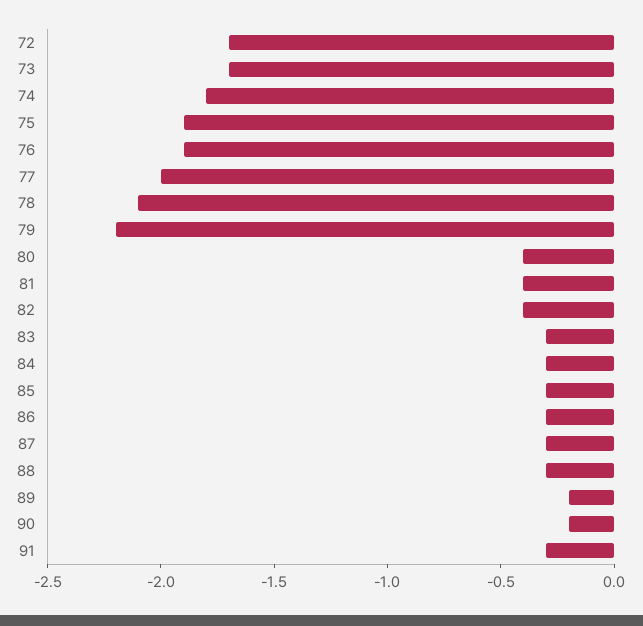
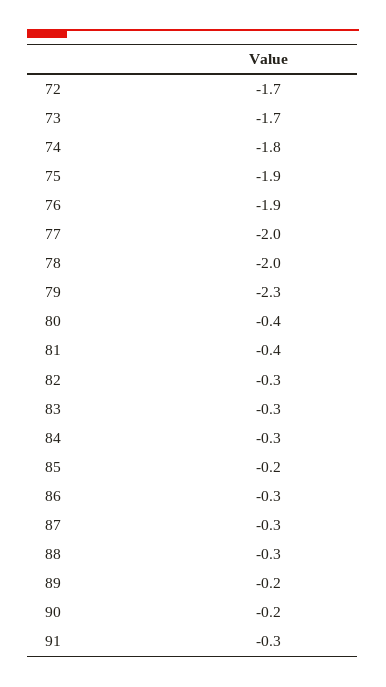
78: -2.1 -> -2
79: -2.2 -> -2.3
82: -0.4 -> -0.3
85: -0.3 -> -0.2

